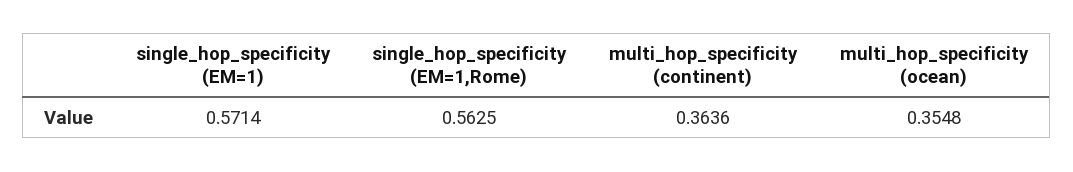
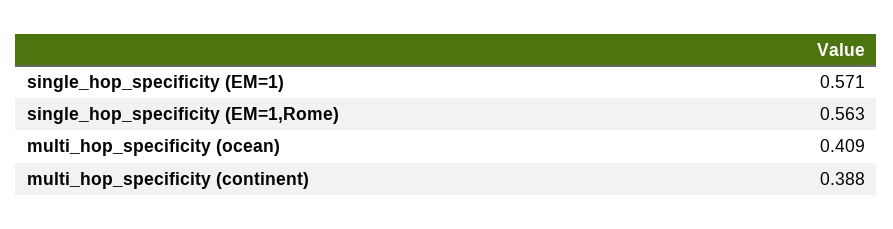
multi_hop_specificity (continent): 0.3636 -> 0.388
multi_hop_specificity (ocean): 0.3548 -> 0.409

